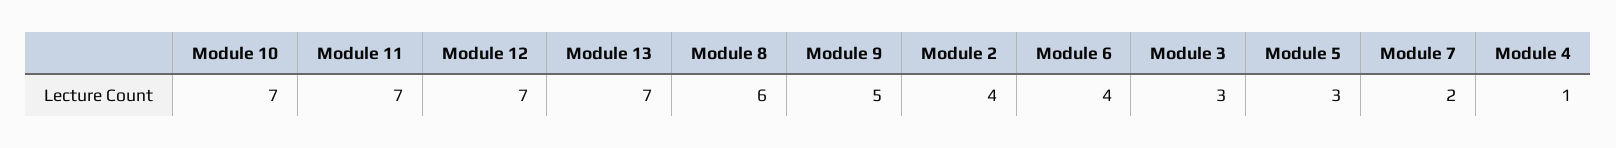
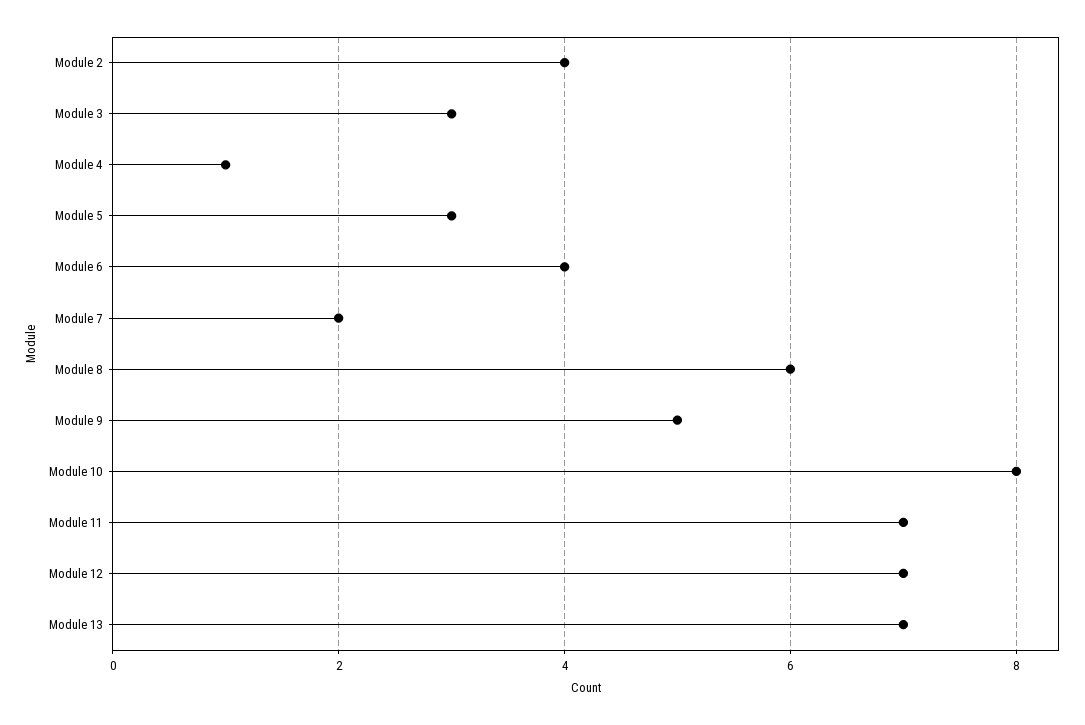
Module 10: 7 -> 8

